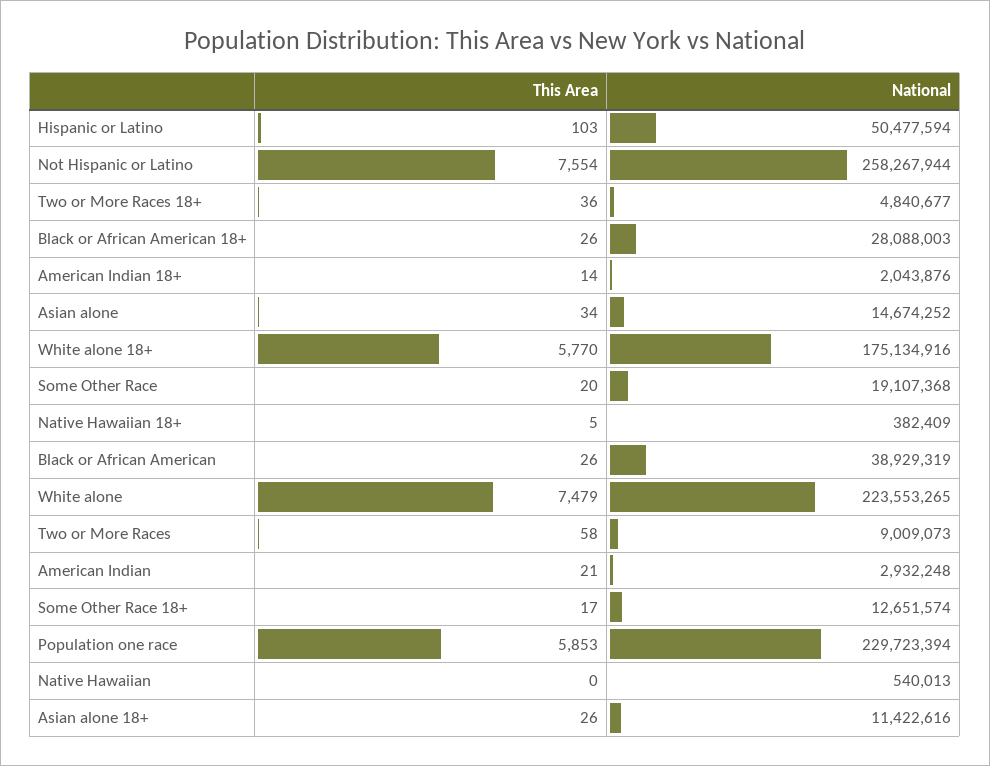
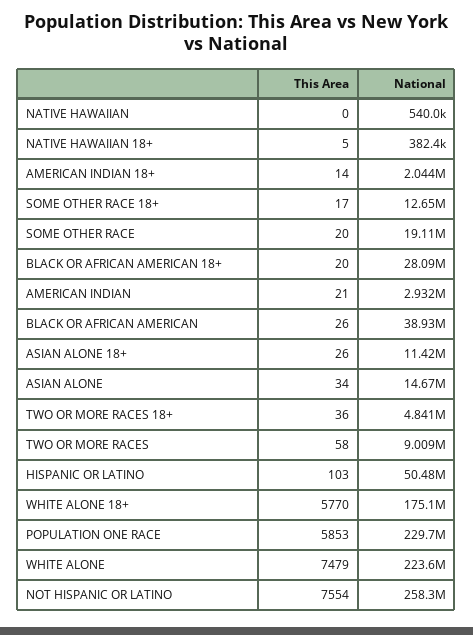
This Area, Black or African American 18+: 26 -> 20

